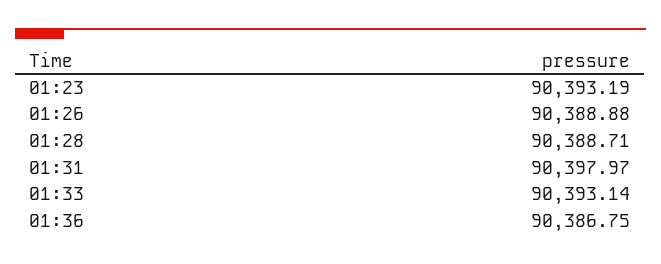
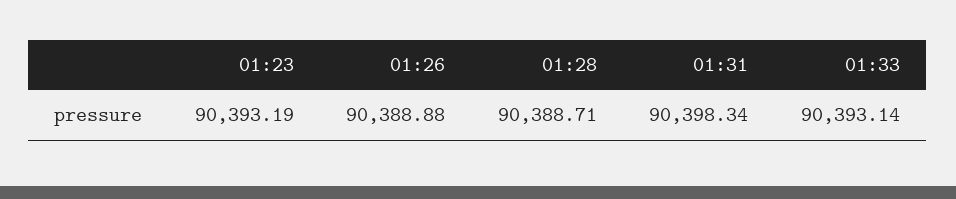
01:31: 90397.97 -> 90398.34
01:36: 90386.75 -> none

